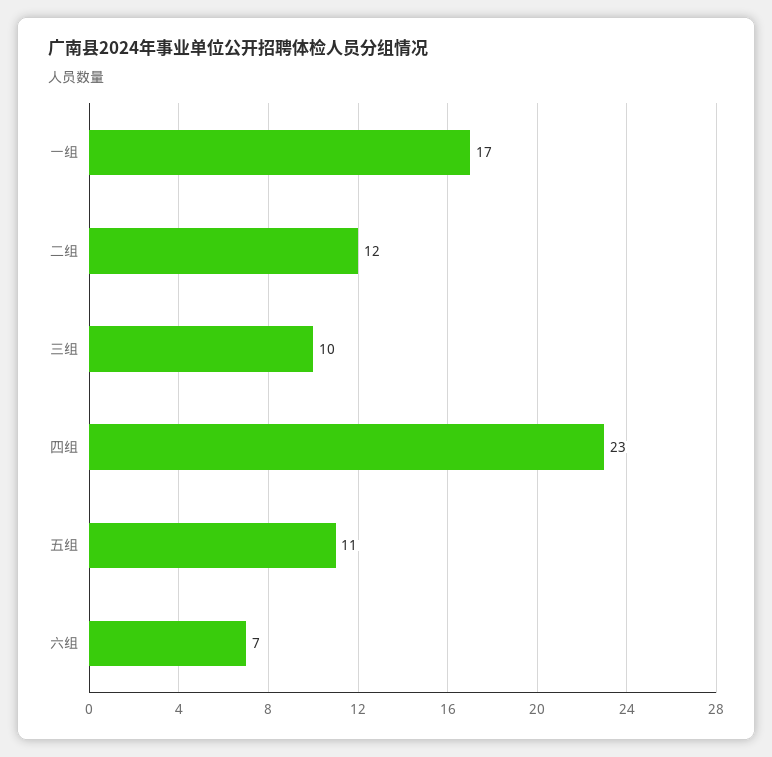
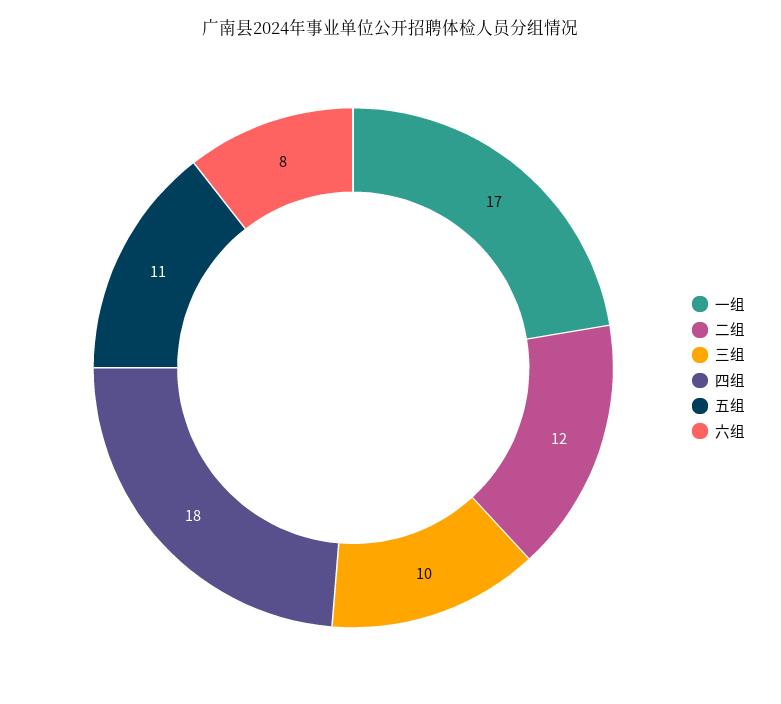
四组: 23 -> 18
六组: 7 -> 8

